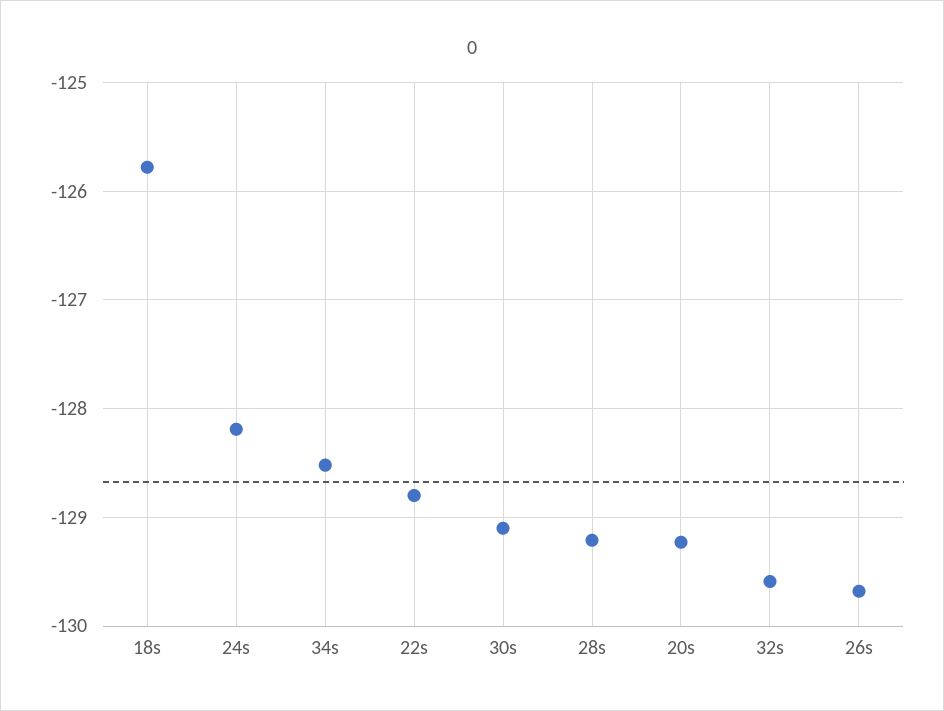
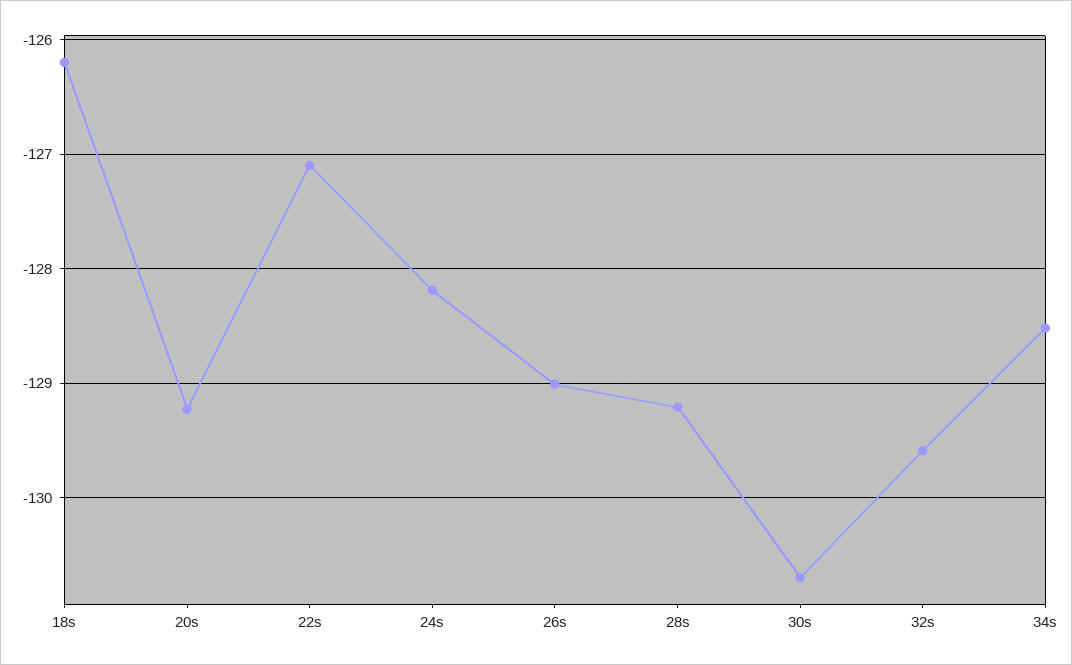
18s: -125.8 -> -126.2
22s: -128.8 -> -127.1
30s: -129.1 -> -130.7
26s: -129.7 -> -129

